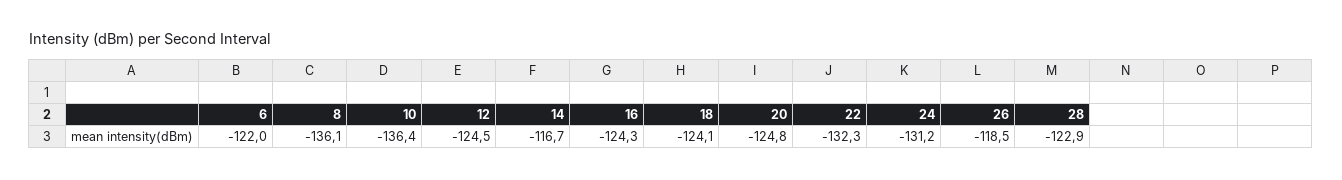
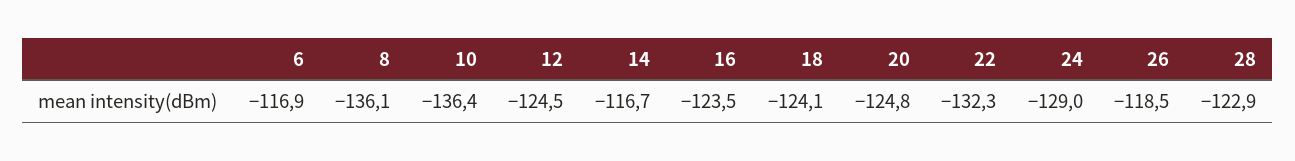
6: -122 -> -116.9
16: -124.3 -> -123.5
24: -131.2 -> -129

